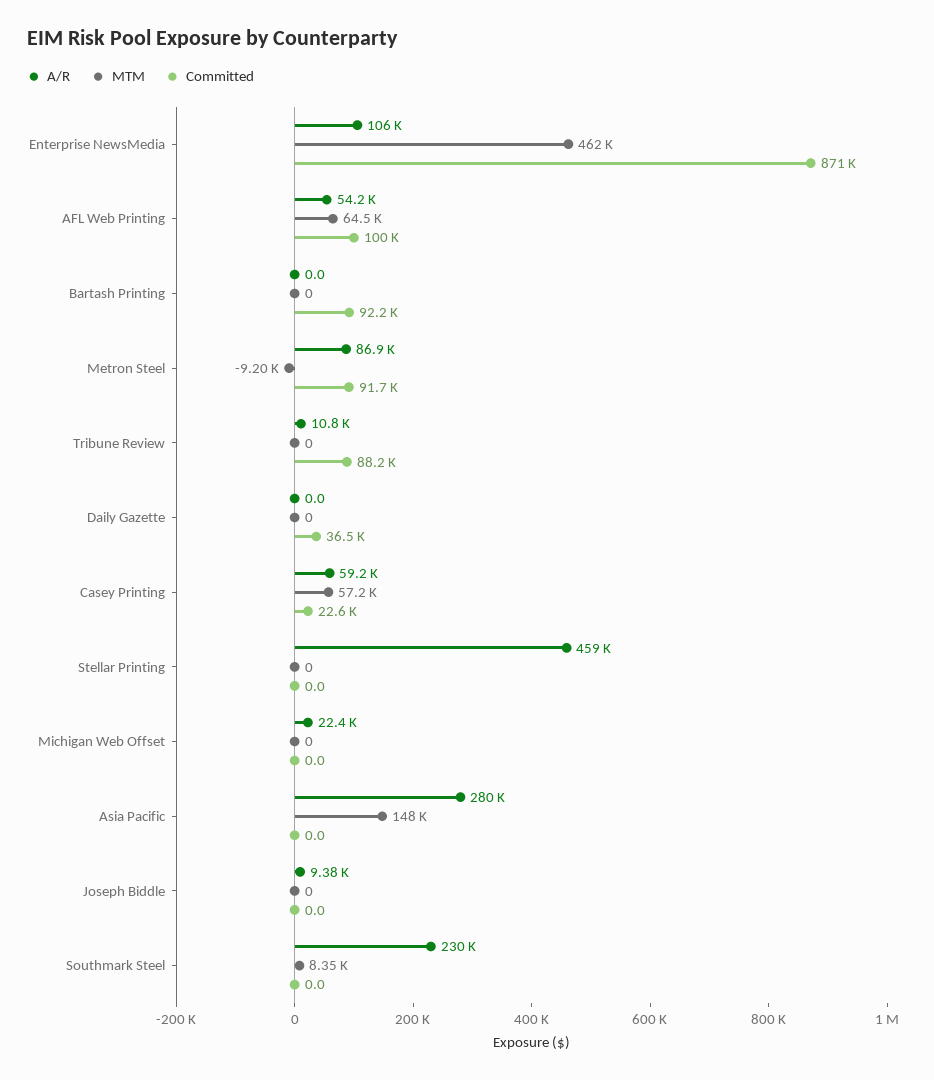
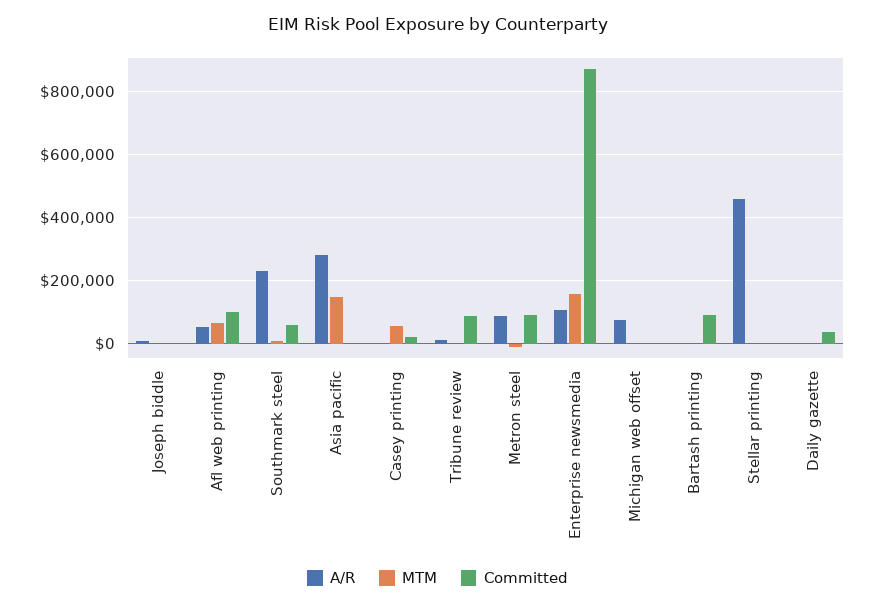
MTM, Enterprise NewsMedia: 462000 -> 160000
A/R, Casey Printing: 59200 -> 0
A/R, Michigan Web Offset: 22400 -> 80000
Committed, Southmark Steel: 0 -> 60000

